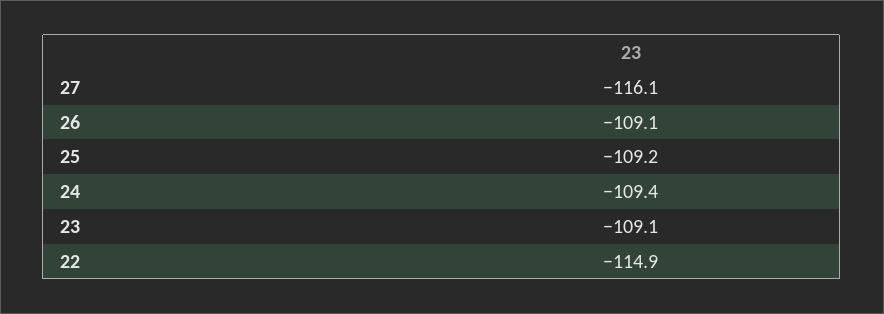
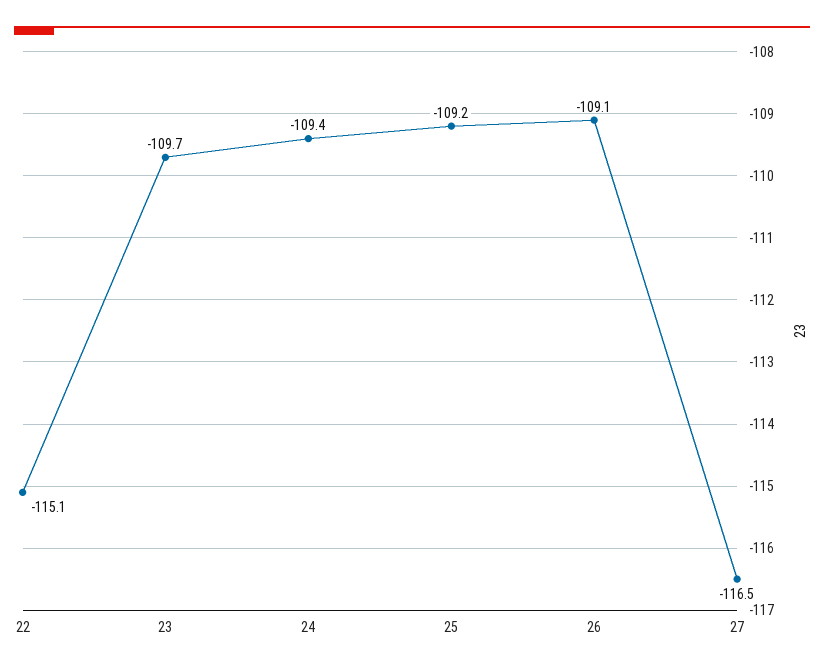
27: -116.1 -> -116.5
23: -109.1 -> -109.7
22: -114.9 -> -115.1

